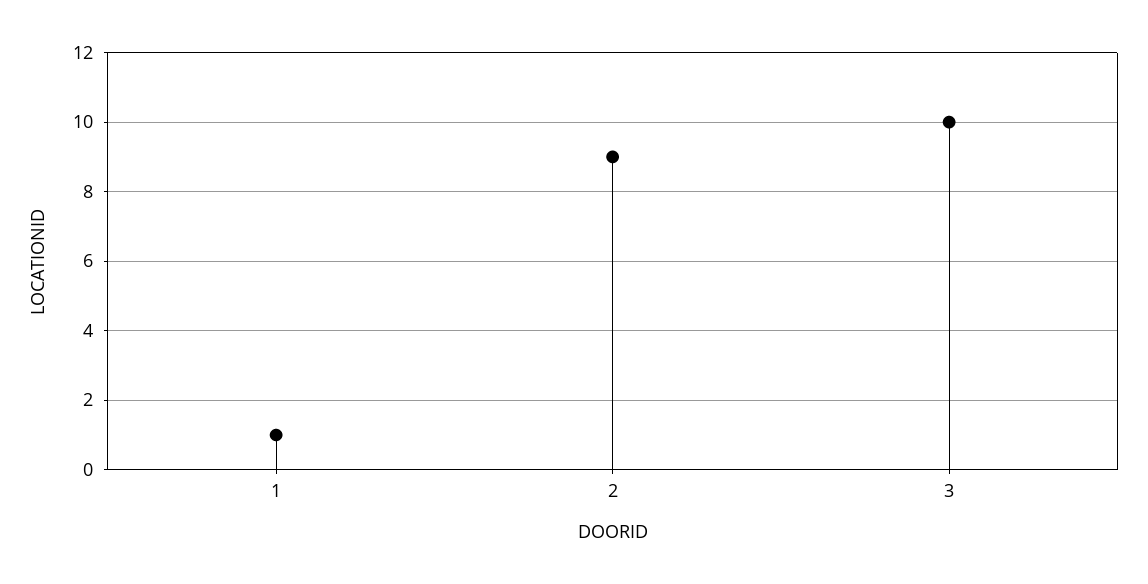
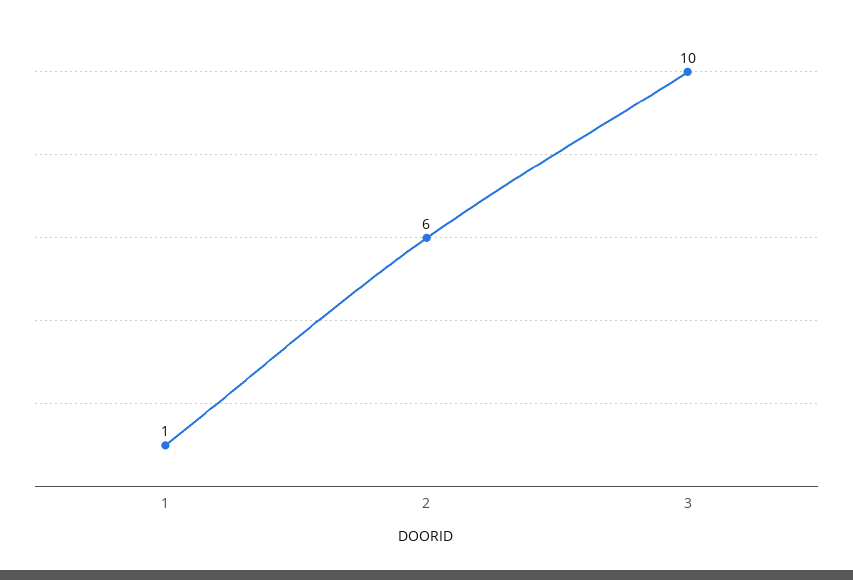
2: 9 -> 6

